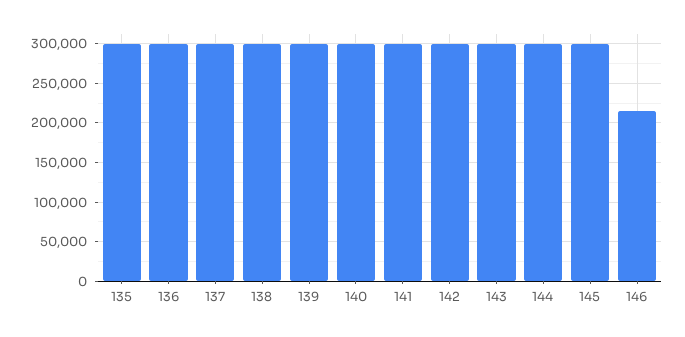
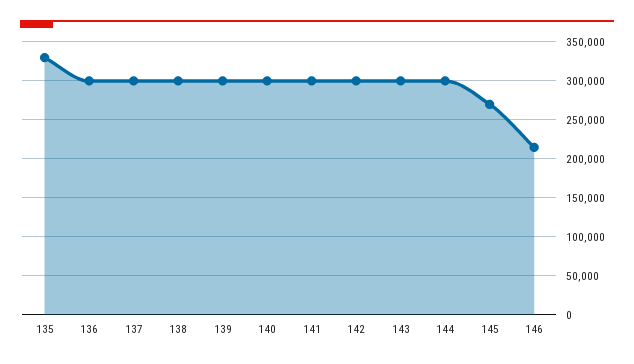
135: 300000 -> 330000
145: 300000 -> 270000

